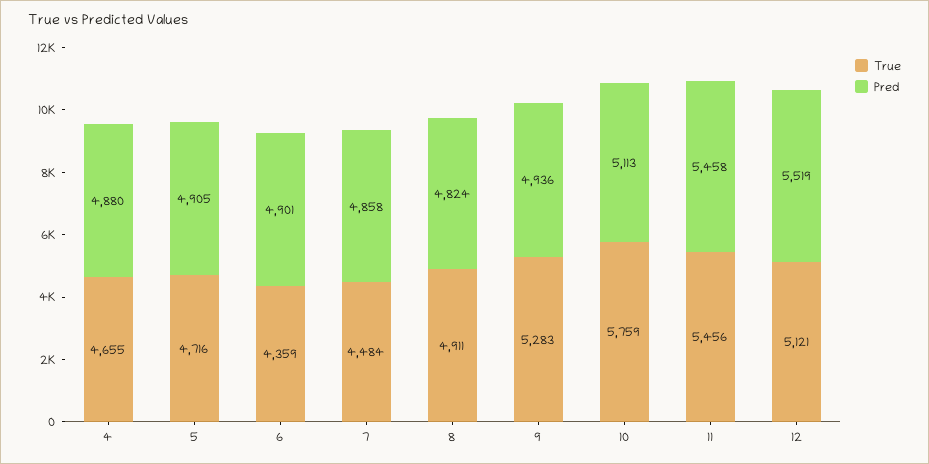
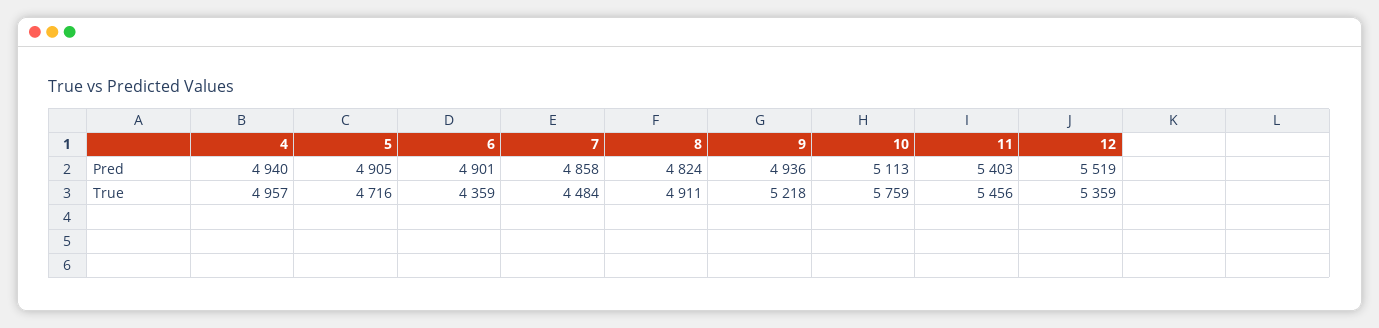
True, 4: 4655 -> 4957
Pred, 4: 4880 -> 4940
True, 9: 5283 -> 5218
Pred, 11: 5458 -> 5403
True, 12: 5121 -> 5359

